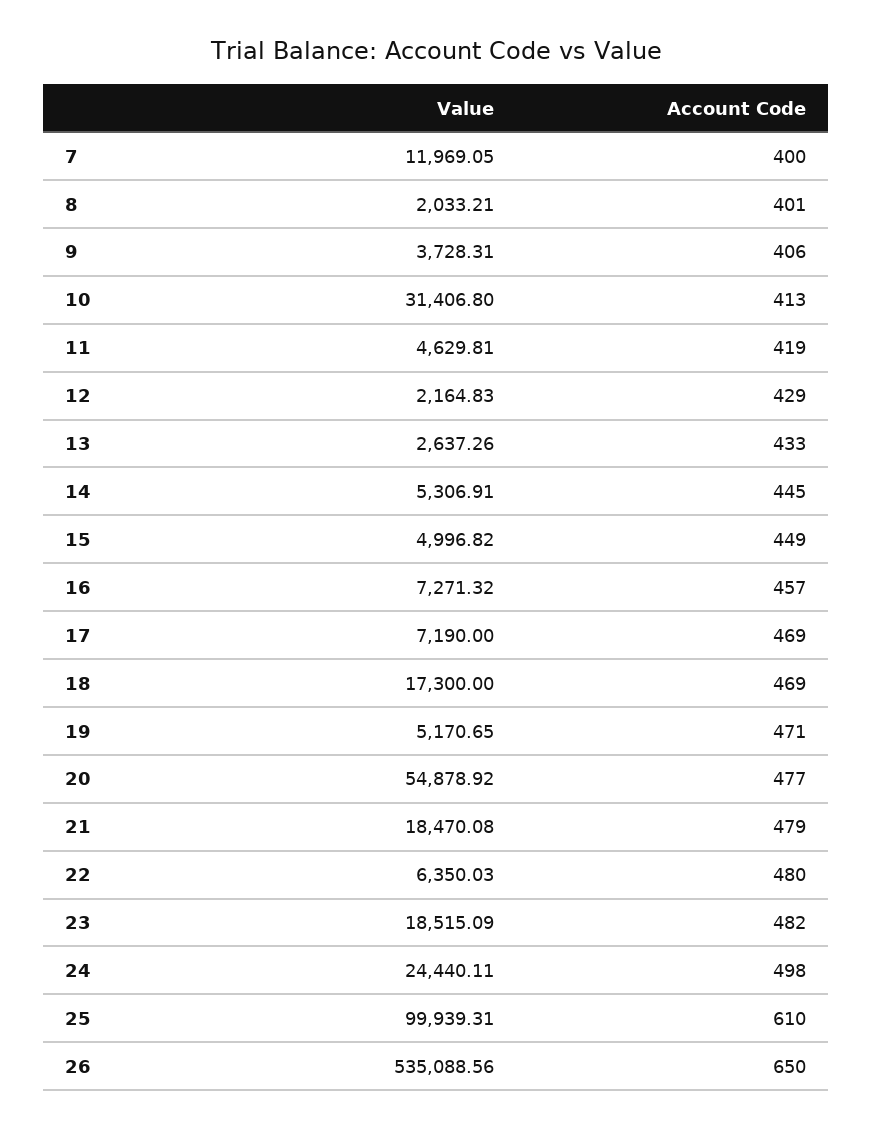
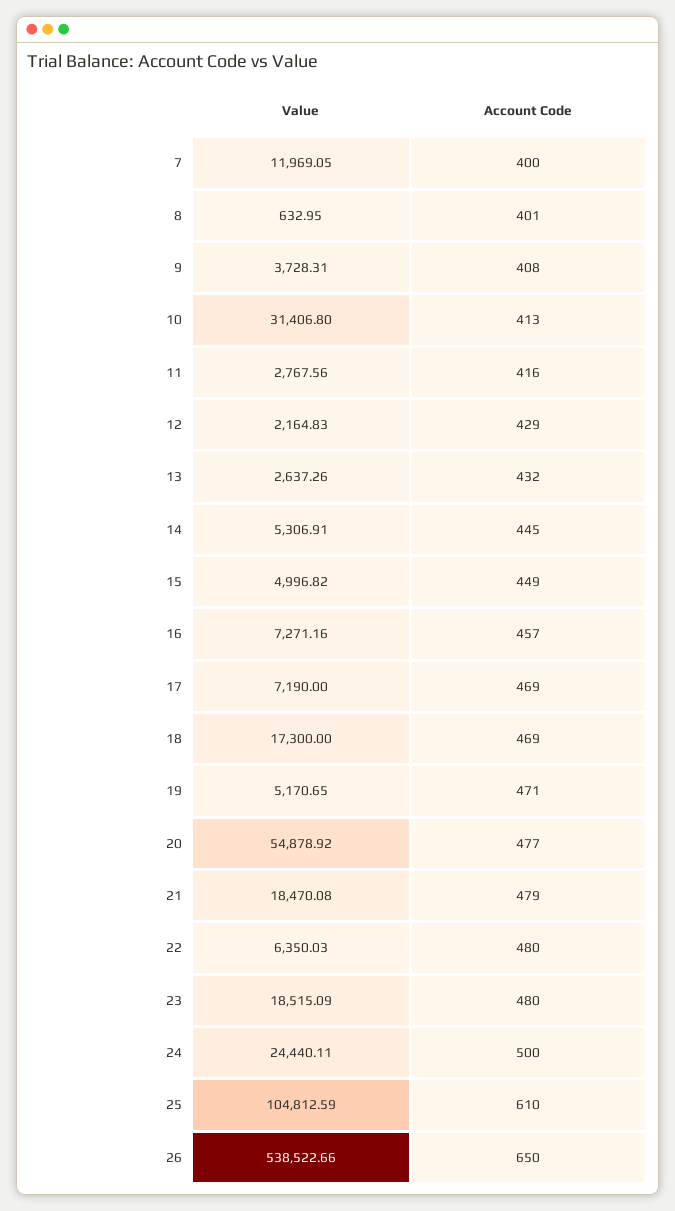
Value, 8: 2033.21 -> 632.95
Account Code, 9: 406 -> 408
Value, 11: 4629.81 -> 2767.56
Account Code, 11: 419 -> 416
Account Code, 13: 433 -> 432
Value, 16: 7271.32 -> 7271.16
Account Code, 23: 482 -> 480
Account Code, 24: 498 -> 500
Value, 25: 99939.31 -> 104812.59
Value, 26: 535088.56 -> 538522.66

